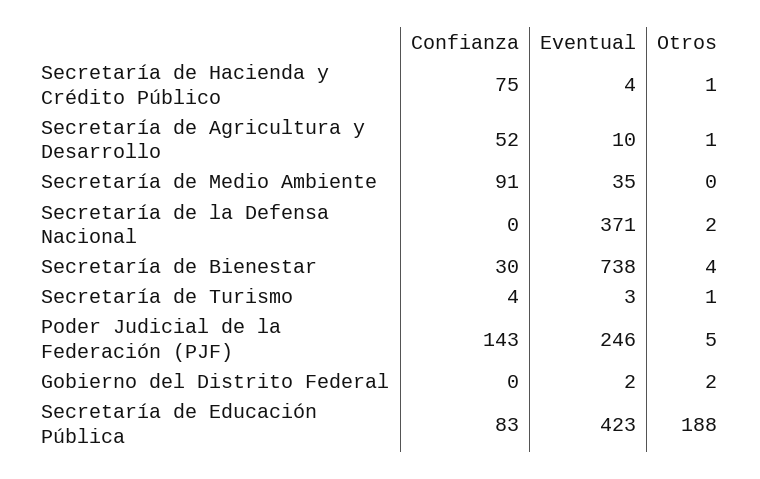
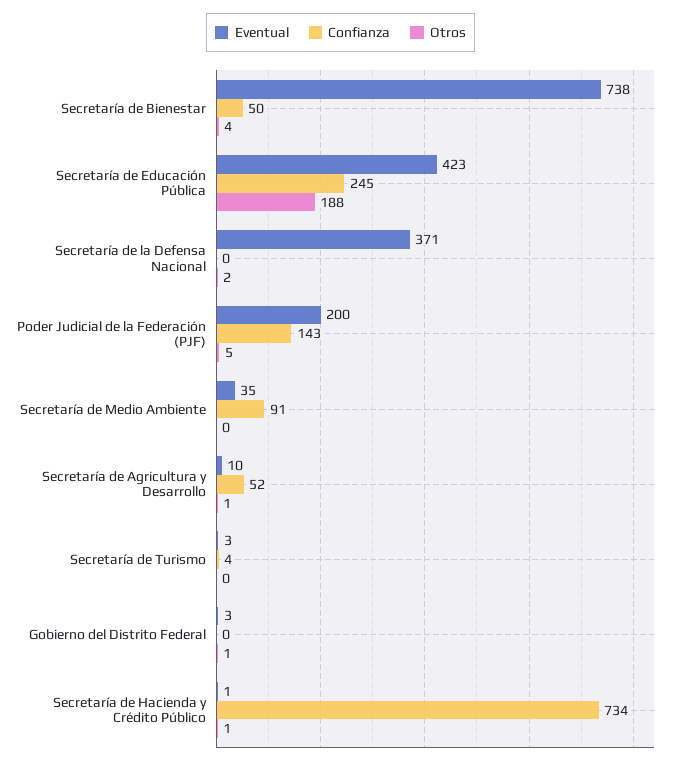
Confianza, Secretaría de Hacienda y Crédito Público: 75 -> 734
Eventual, Secretaría de Hacienda y Crédito Público: 4 -> 1
Confianza, Secretaría de Bienestar: 30 -> 50
Otros, Secretaría de Turismo: 1 -> 0
Eventual, Poder Judicial de la Federación (PJF): 246 -> 200
Eventual, Gobierno del Distrito Federal: 2 -> 3
Otros, Gobierno del Distrito Federal: 2 -> 1
Confianza, Secretaría de Educación Pública: 83 -> 245

